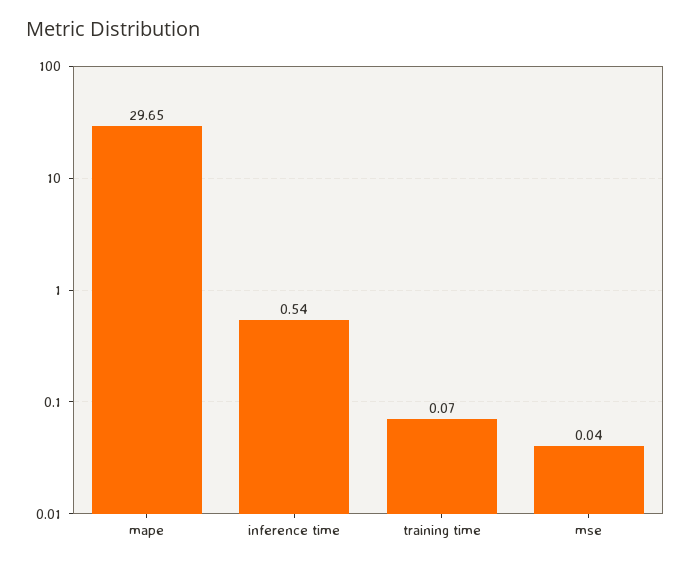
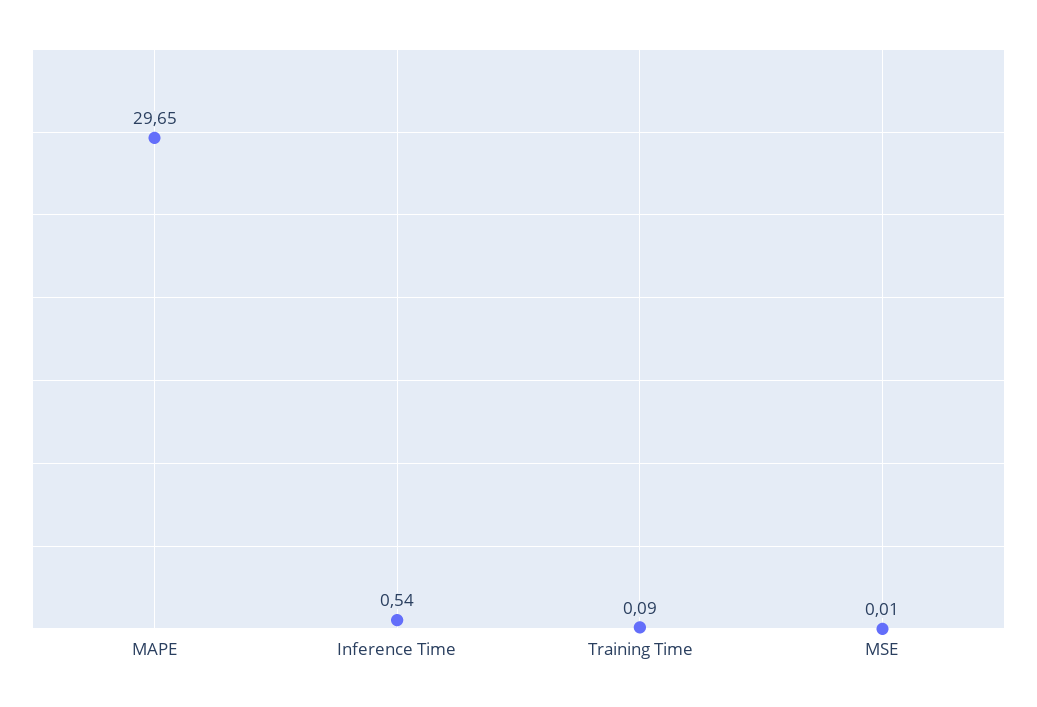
training time: 0.07 -> 0.09
mse: 0.04 -> 0.01

